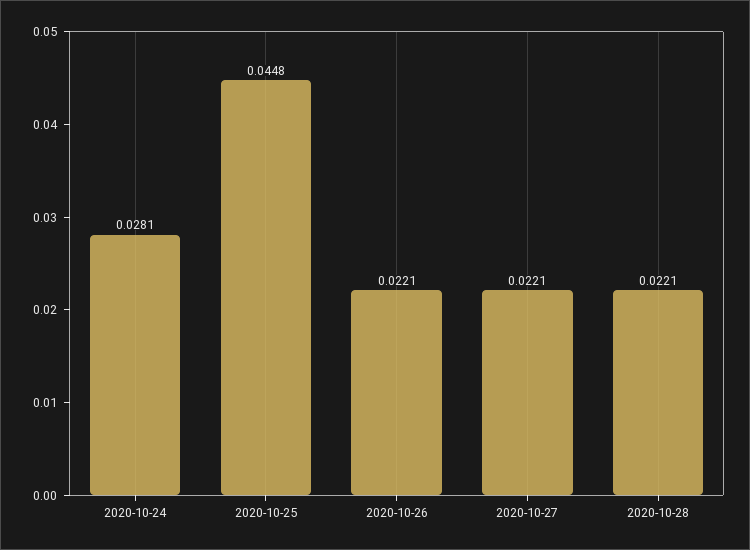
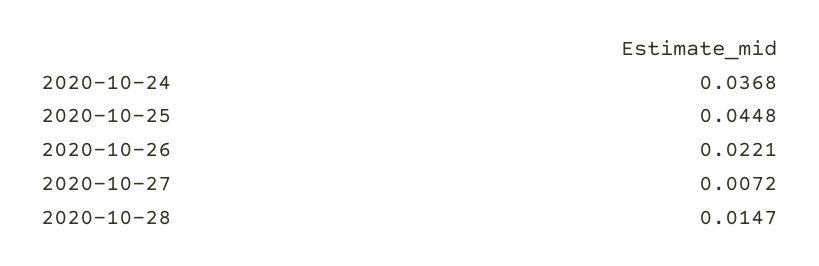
2020-10-24: 0.0281 -> 0.0368
2020-10-27: 0.0221 -> 0.0072
2020-10-28: 0.0221 -> 0.0147

